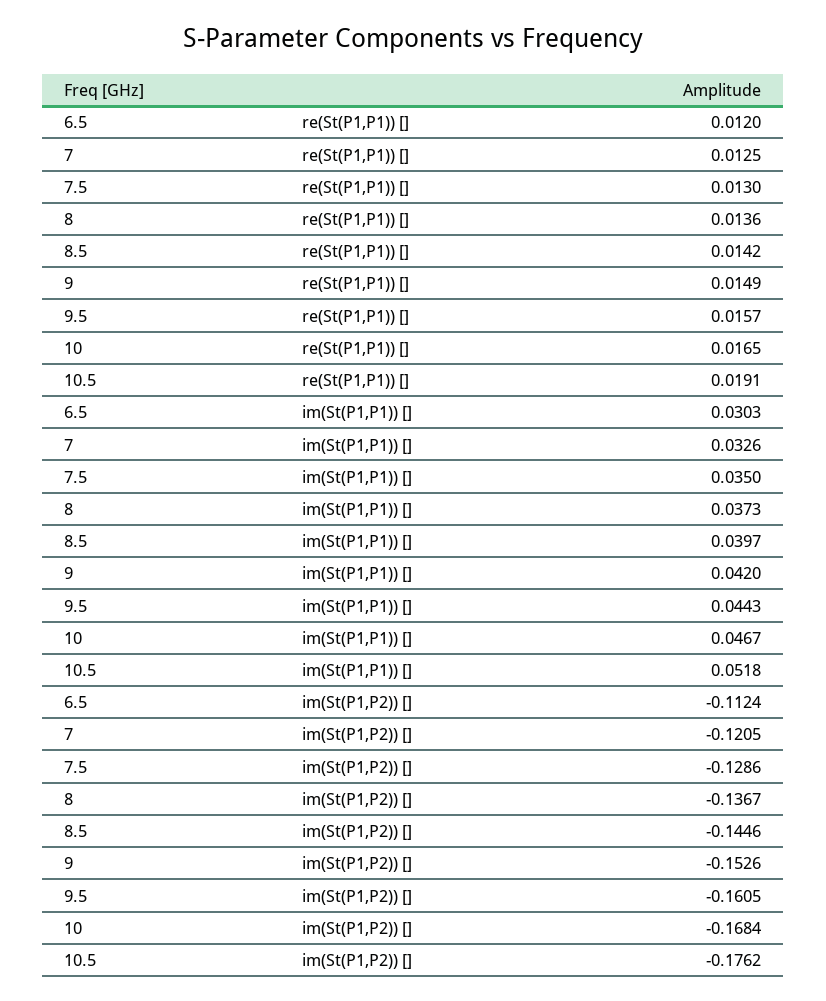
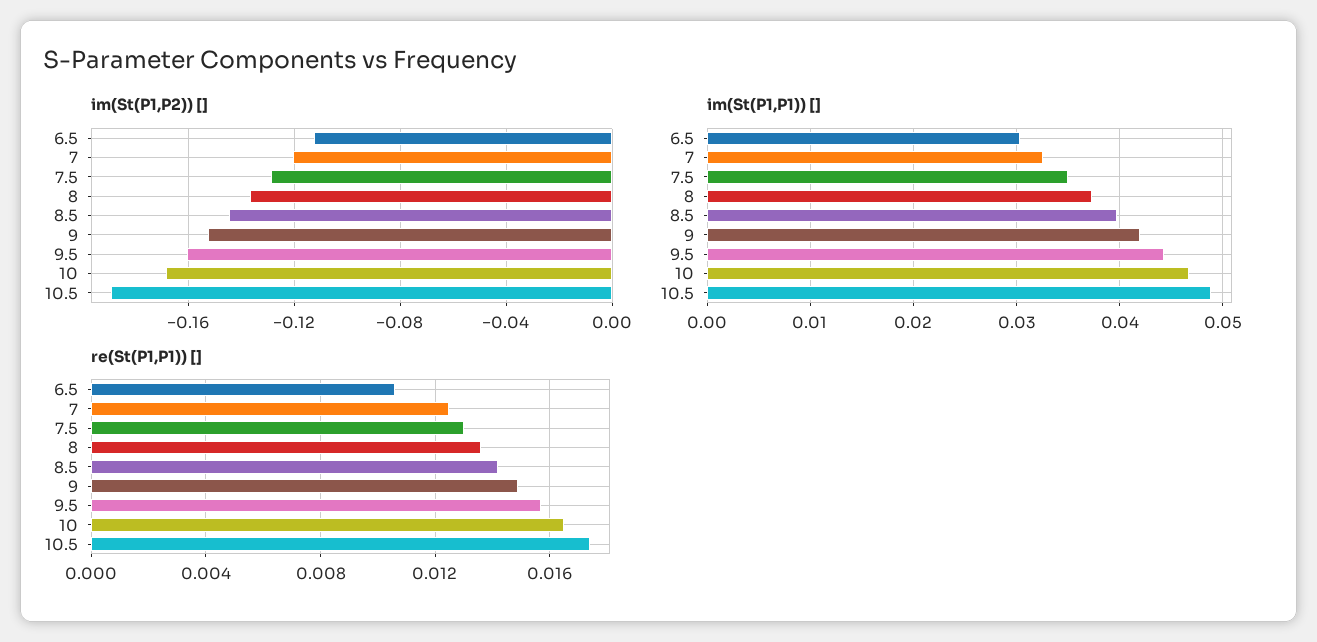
re(St(P1,P1)) [], 6.5: 0.012 -> 0.0105
re(St(P1,P1)) [], 10.5: 0.0191 -> 0.0175
im(St(P1,P1)) [], 10.5: 0.0518 -> 0.049
im(St(P1,P2)) [], 10.5: -0.1762 -> -0.19

